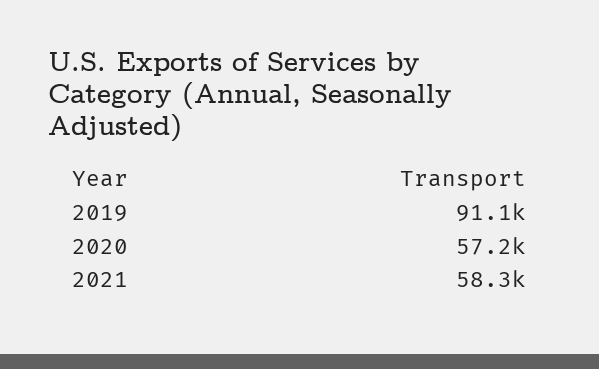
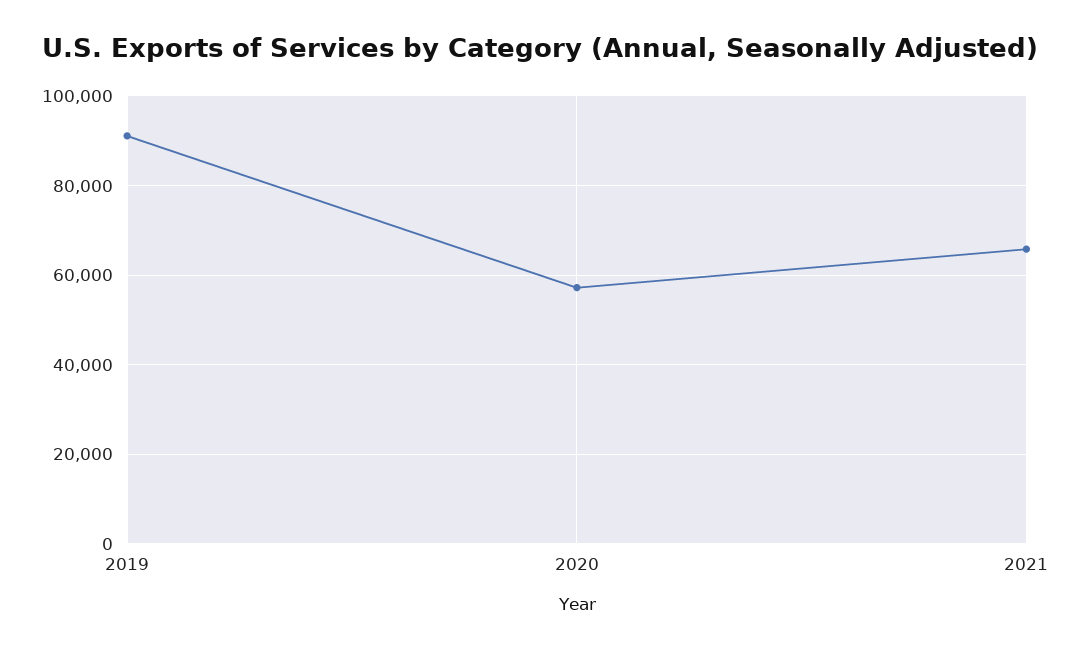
2021: 58300 -> 66000

